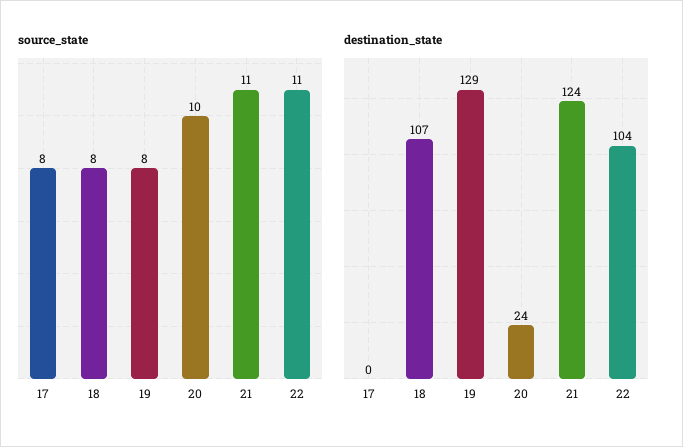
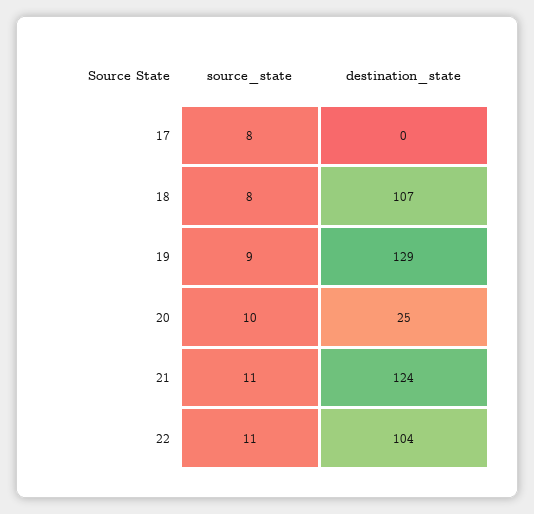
source_state, 19: 8 -> 9
destination_state, 20: 24 -> 25

